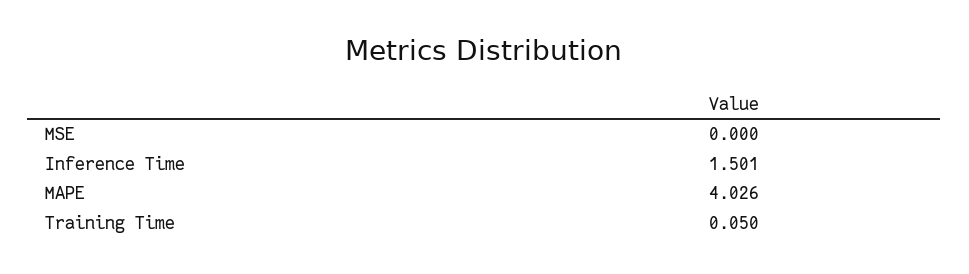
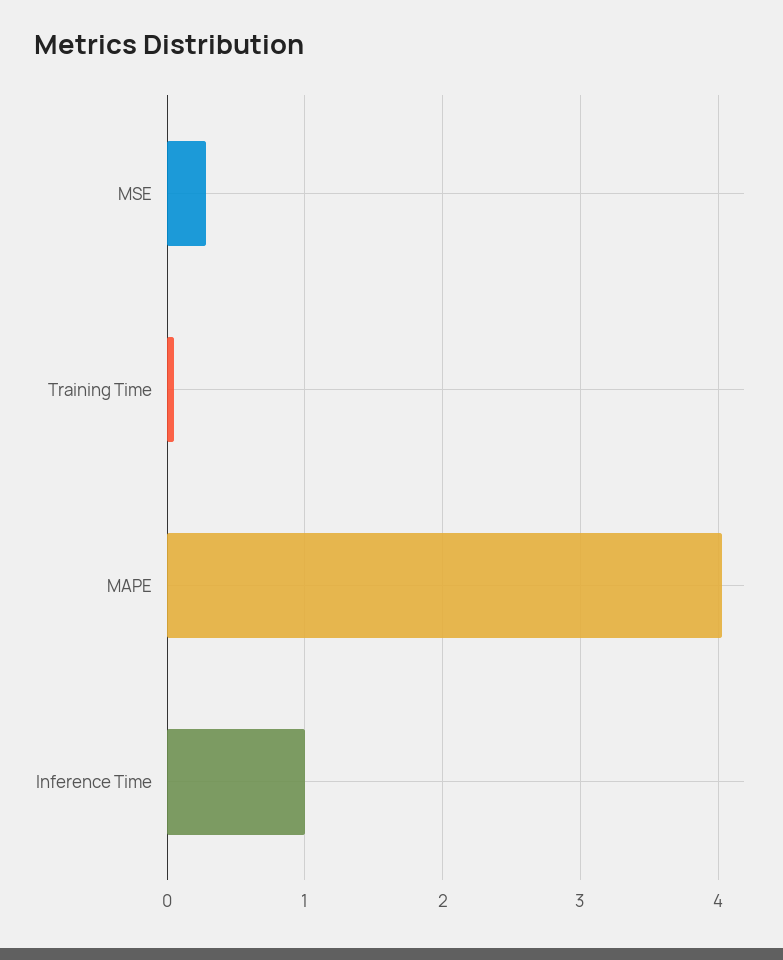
MSE: 0 -> 0.3
Inference Time: 1.501 -> 1

